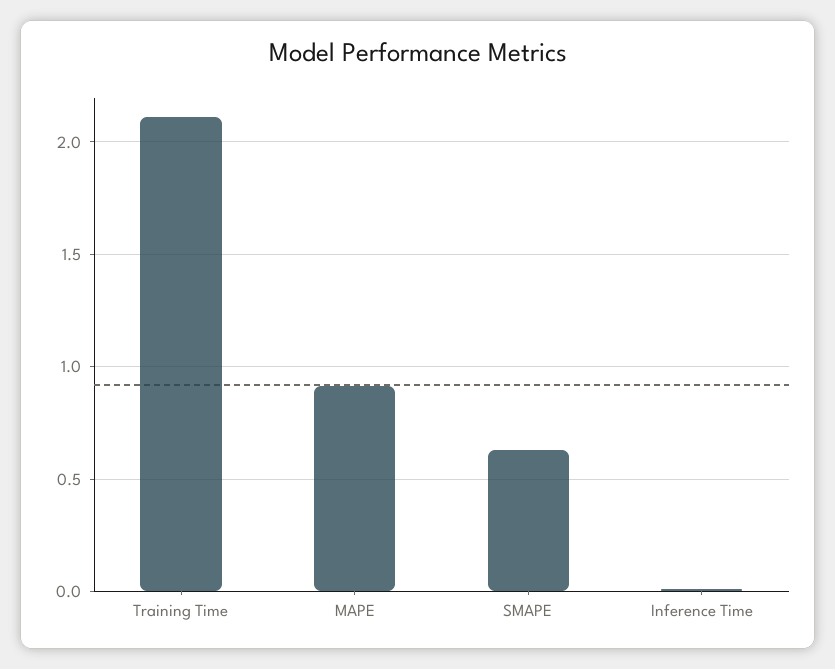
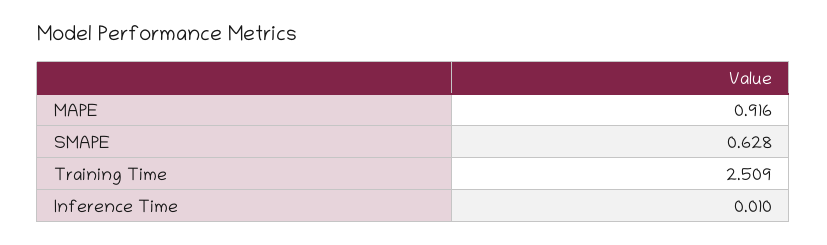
Training Time: 2.1 -> 2.509

